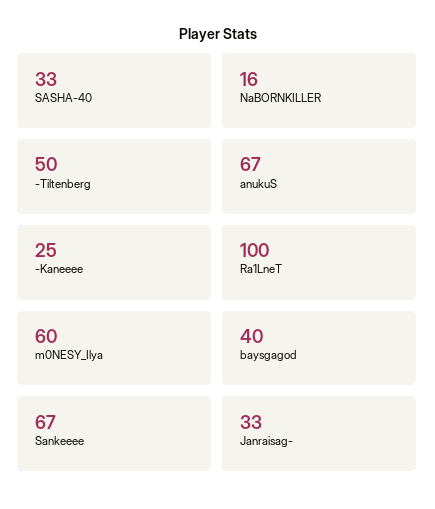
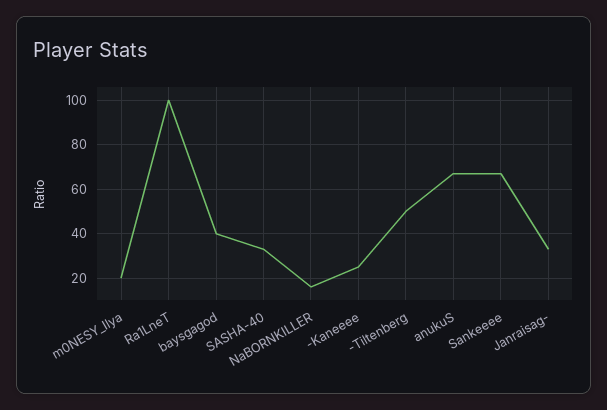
m0NESY_Ilya: 60 -> 20

